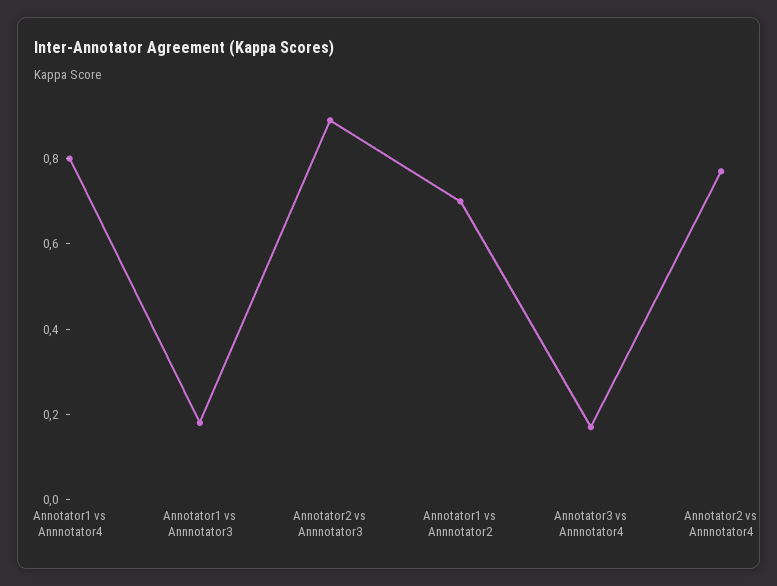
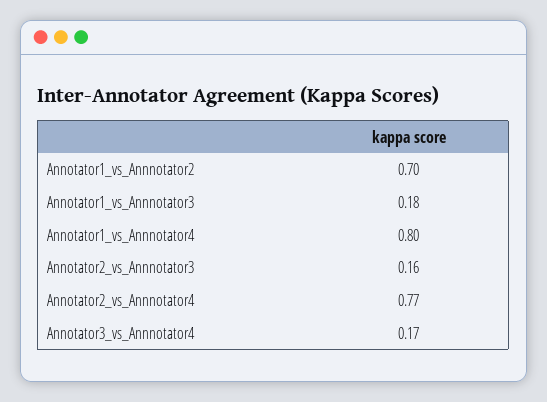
Annotator2 vs Annnotator3: 0.9 -> 0.16

